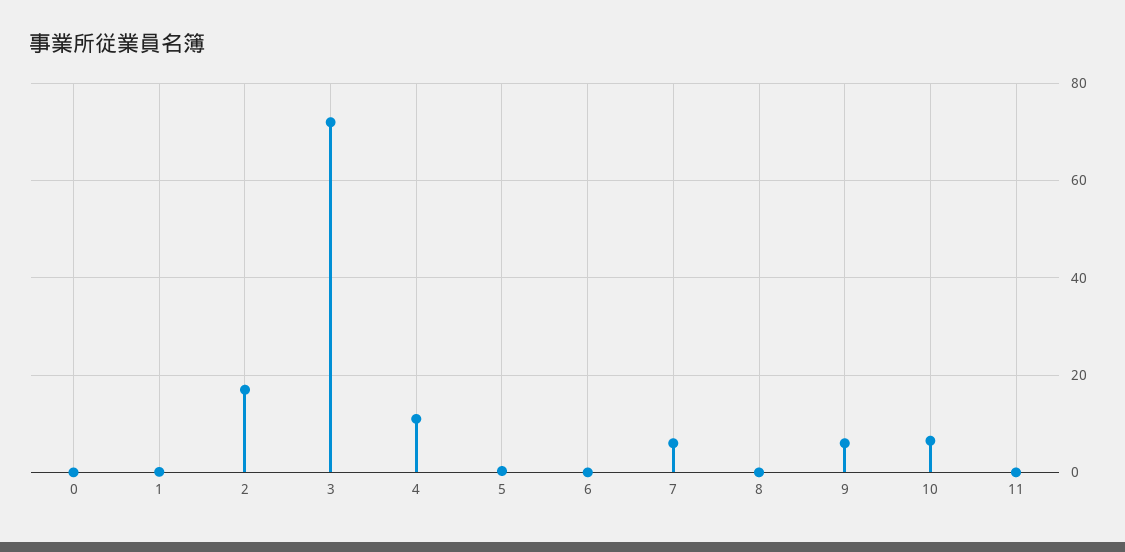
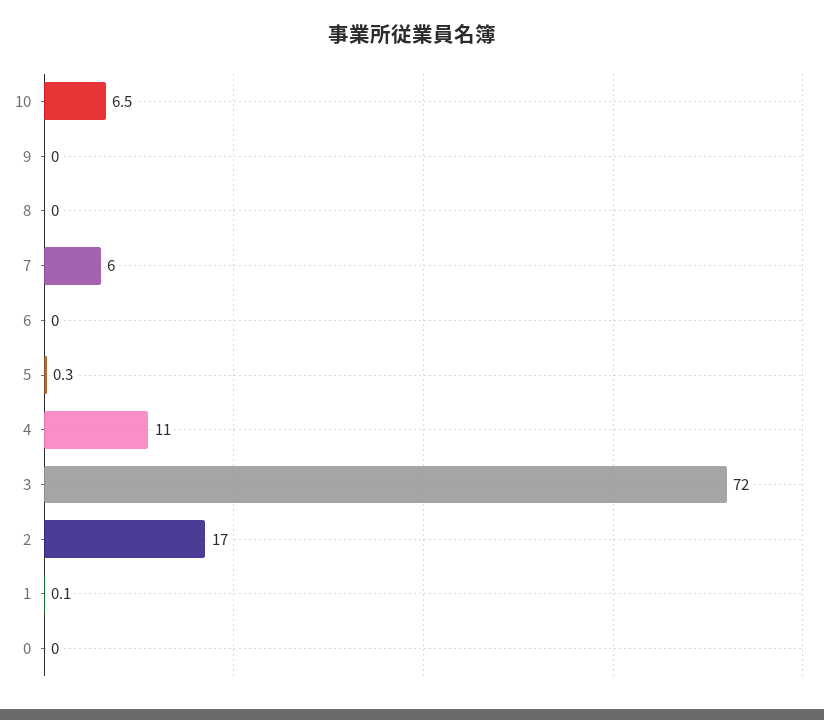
9: 6 -> 0
11: 0 -> none

